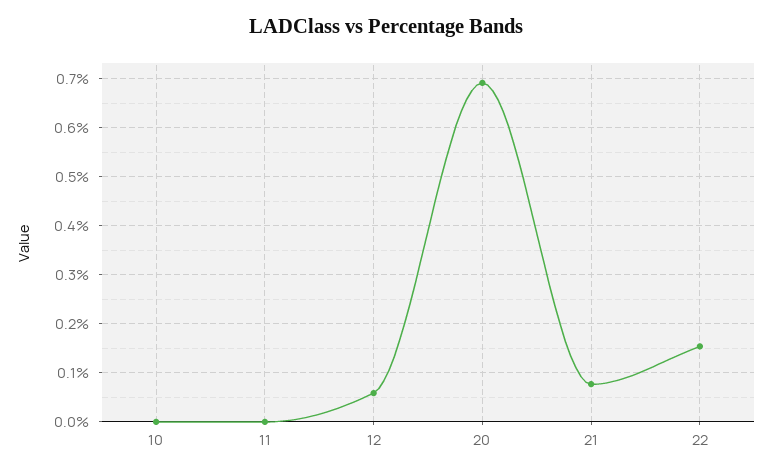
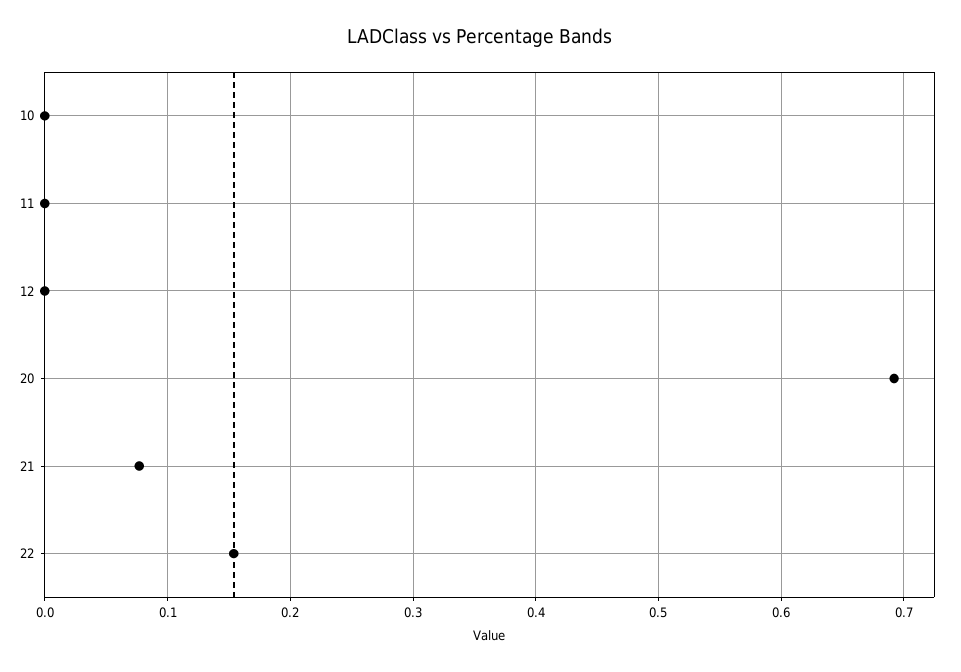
12: 0.06 -> 0

